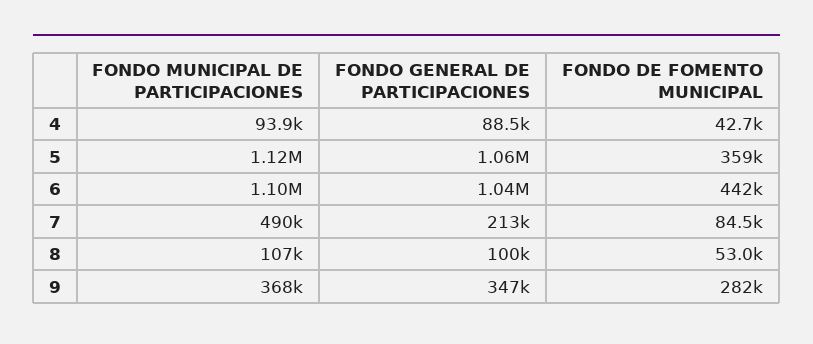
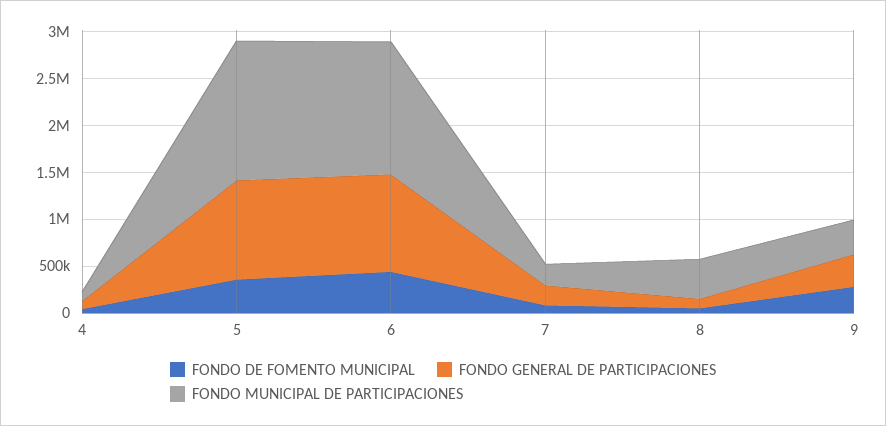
FONDO MUNICIPAL DE PARTICIPACIONES, 5: 1120000 -> 1500000
FONDO MUNICIPAL DE PARTICIPACIONES, 6: 1100000 -> 1400000
FONDO MUNICIPAL DE PARTICIPACIONES, 7: 490000 -> 200000
FONDO MUNICIPAL DE PARTICIPACIONES, 8: 107000 -> 400000

